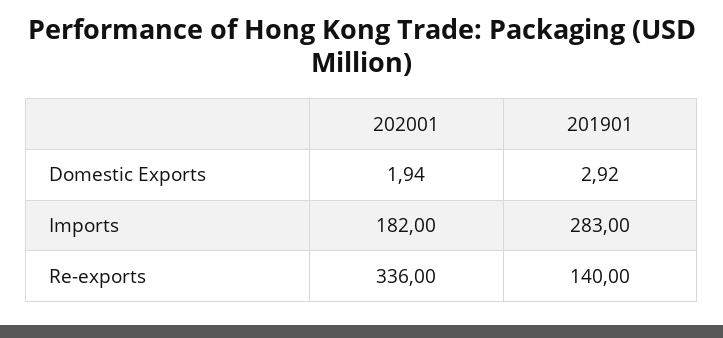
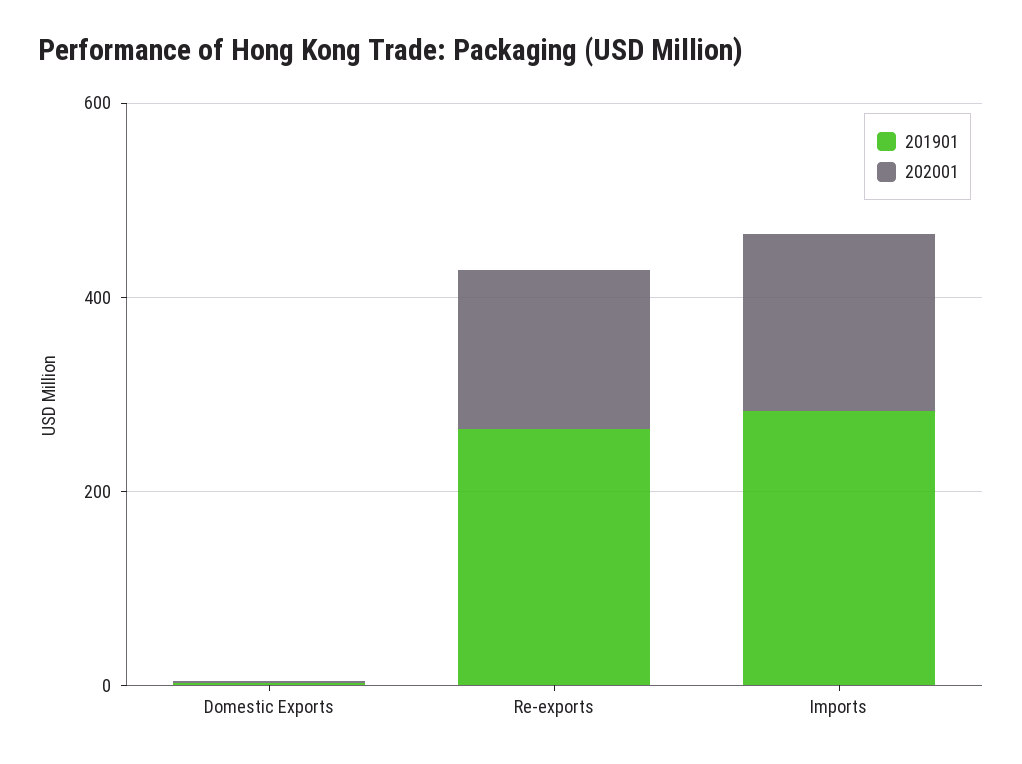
202001, Re-exports: 336 -> 150
201901, Re-exports: 140 -> 250

